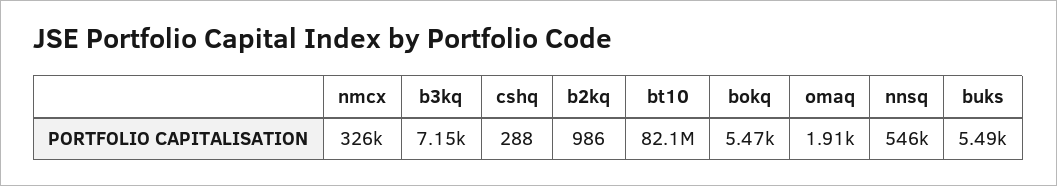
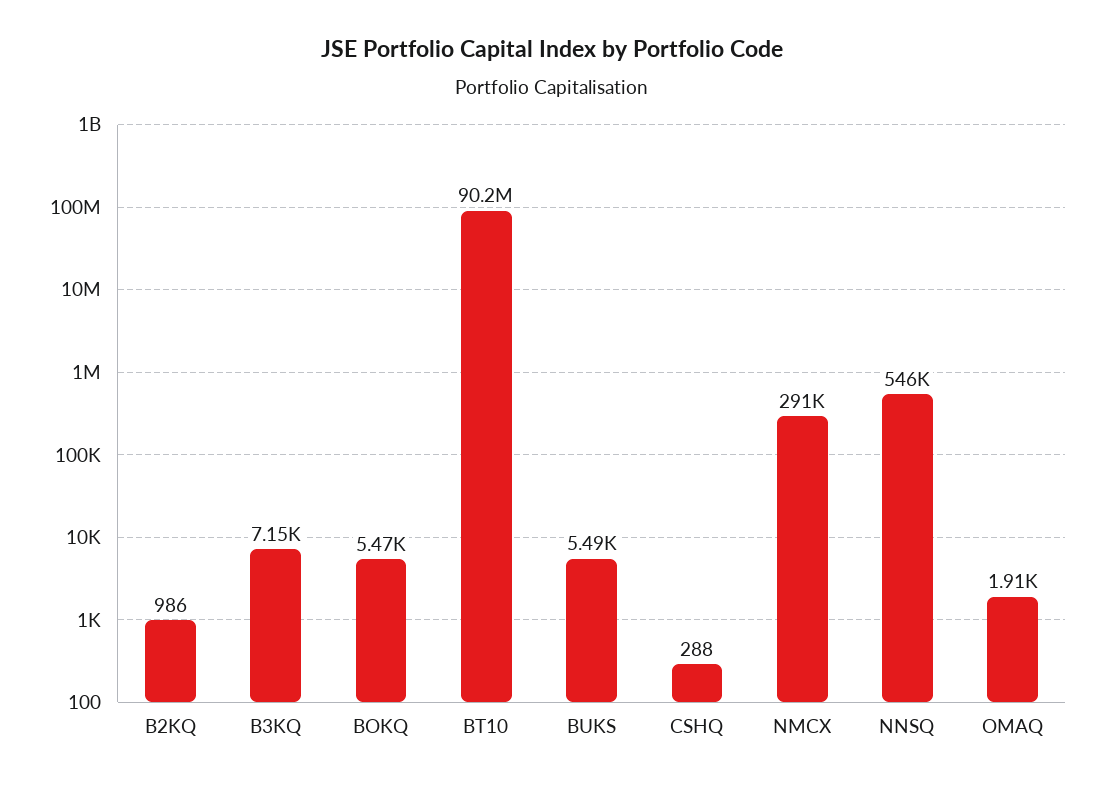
nmcx: 326000 -> 291000
bt10: 82100000 -> 90200000

